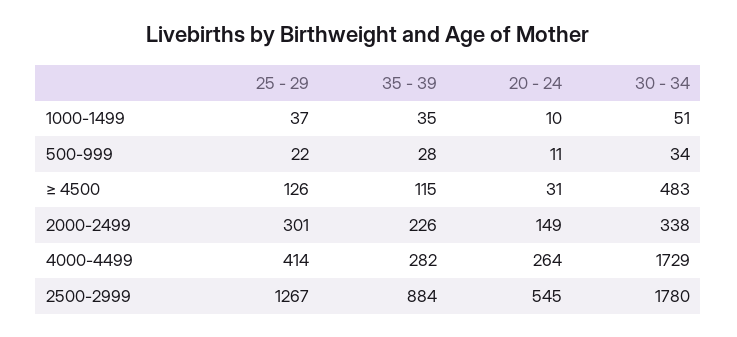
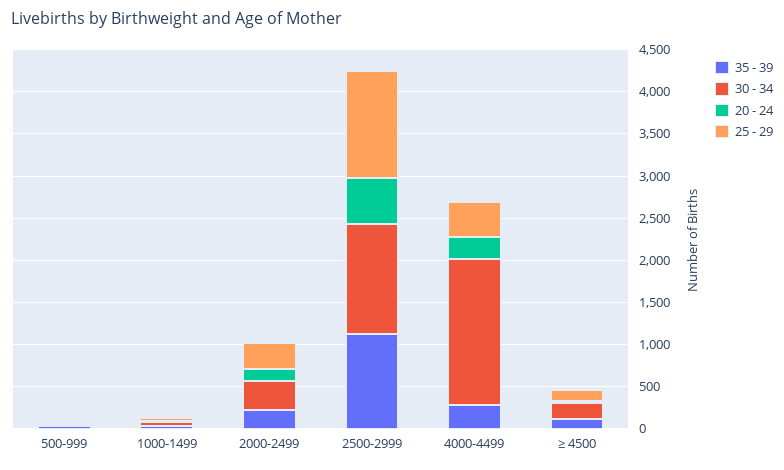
30 - 34, ≥ 4500: 483 -> 200
35 - 39, 2500-2999: 884 -> 1100
30 - 34, 2500-2999: 1780 -> 1300

